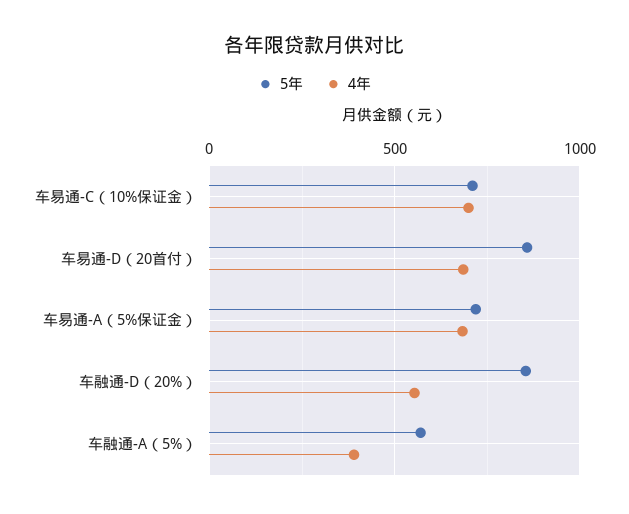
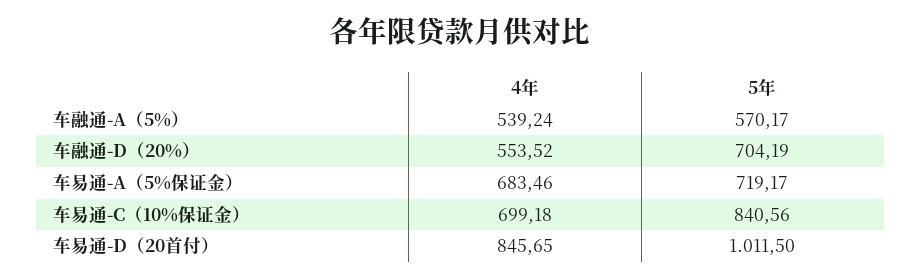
5年, 车易通-C（10%保证金）: 700 -> 840.56
5年, 车易通-D（20首付）: 850 -> 1011.5
4年, 车易通-D（20首付）: 700 -> 845.65
5年, 车融通-D（20%）: 850 -> 704.19
4年, 车融通-A（5%）: 400 -> 539.24

